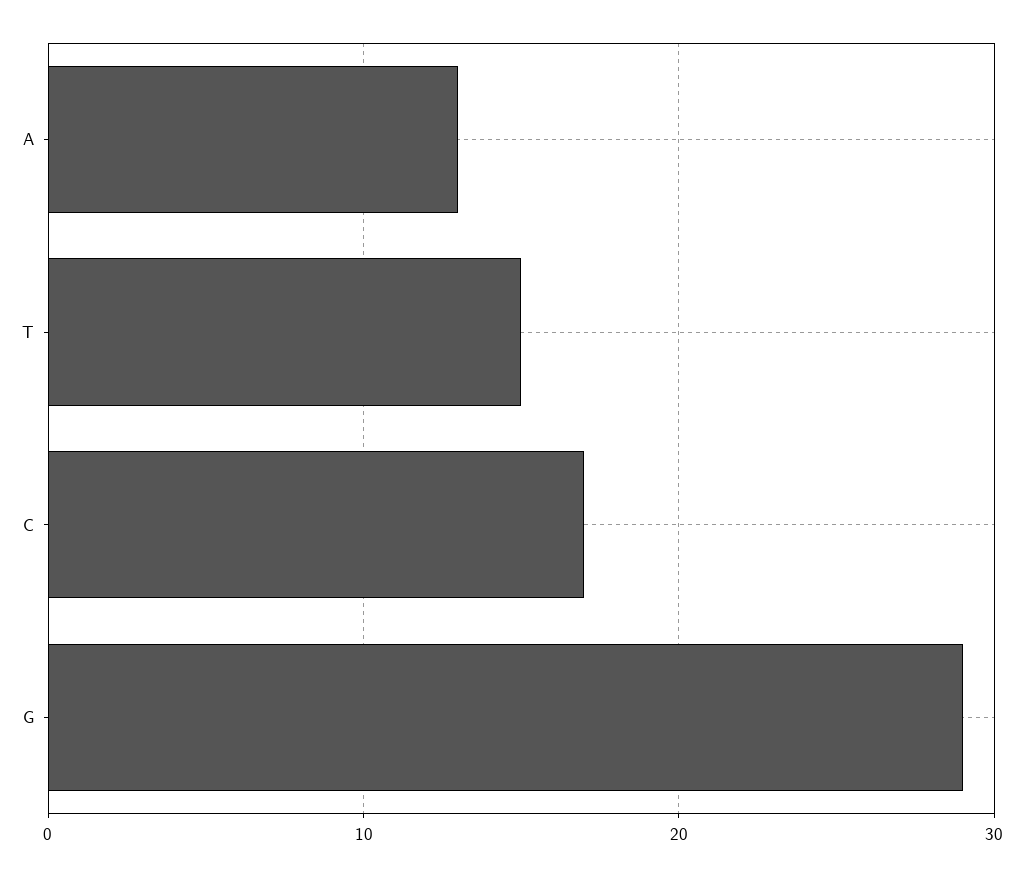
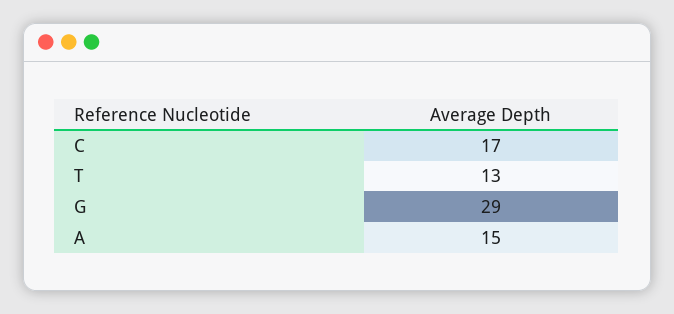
A: 13 -> 15
T: 15 -> 13

